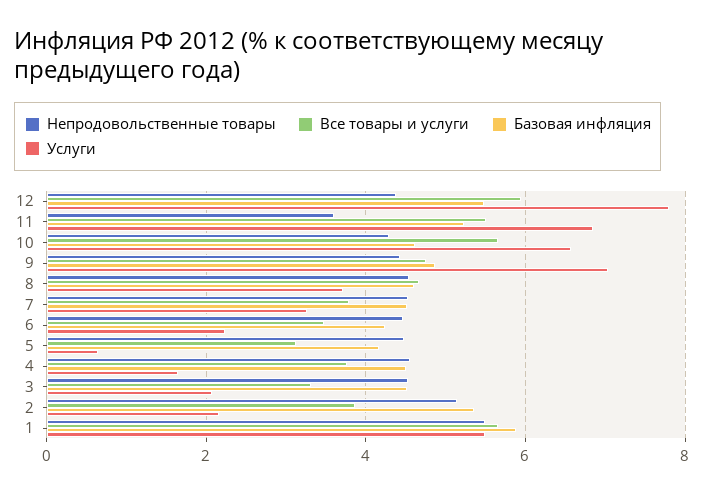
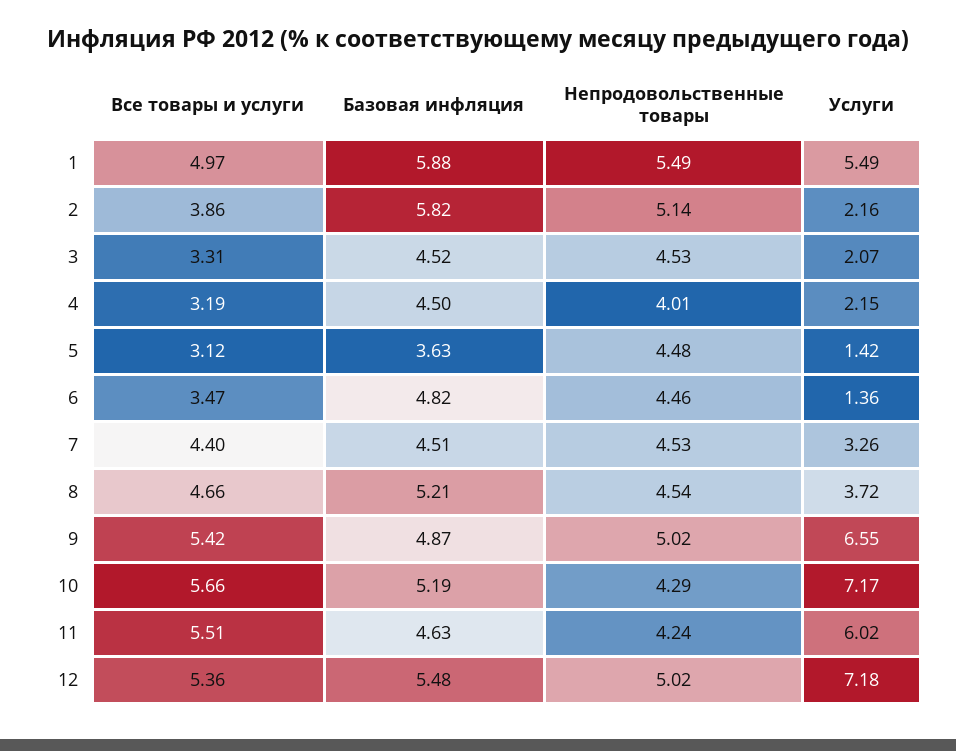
Непродовольственные товары, 12: 4.4 -> 5.02
Все товары и услуги, 12: 6 -> 5.36
Услуги, 12: 7.8 -> 7.18
Непродовольственные товары, 11: 3.6 -> 4.24
Базовая инфляция, 11: 5.2 -> 4.63
Услуги, 11: 6.8 -> 6.02
Базовая инфляция, 10: 4.6 -> 5.19
Услуги, 10: 6.6 -> 7.17
Непродовольственные товары, 9: 4.4 -> 5.02
Все товары и услуги, 9: 4.8 -> 5.42
Услуги, 9: 7 -> 6.55
Базовая инфляция, 8: 4.6 -> 5.21
Все товары и услуги, 7: 3.8 -> 4.4
Базовая инфляция, 6: 4.2 -> 4.82
Услуги, 6: 2.2 -> 1.36
Базовая инфляция, 5: 4.2 -> 3.63
Услуги, 5: 0.6 -> 1.42
Непродовольственные товары, 4: 4.6 -> 4.01
Все товары и услуги, 4: 3.8 -> 3.19
Услуги, 4: 1.6 -> 2.15
Базовая инфляция, 2: 5.4 -> 5.82
Все товары и услуги, 1: 5.6 -> 4.97

